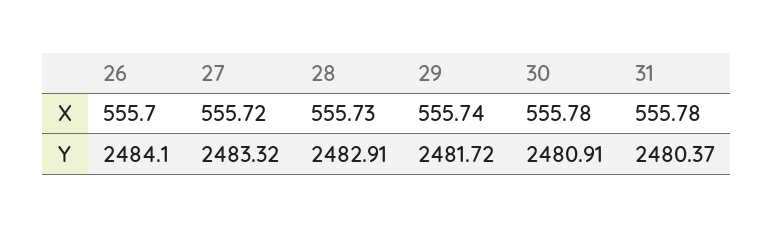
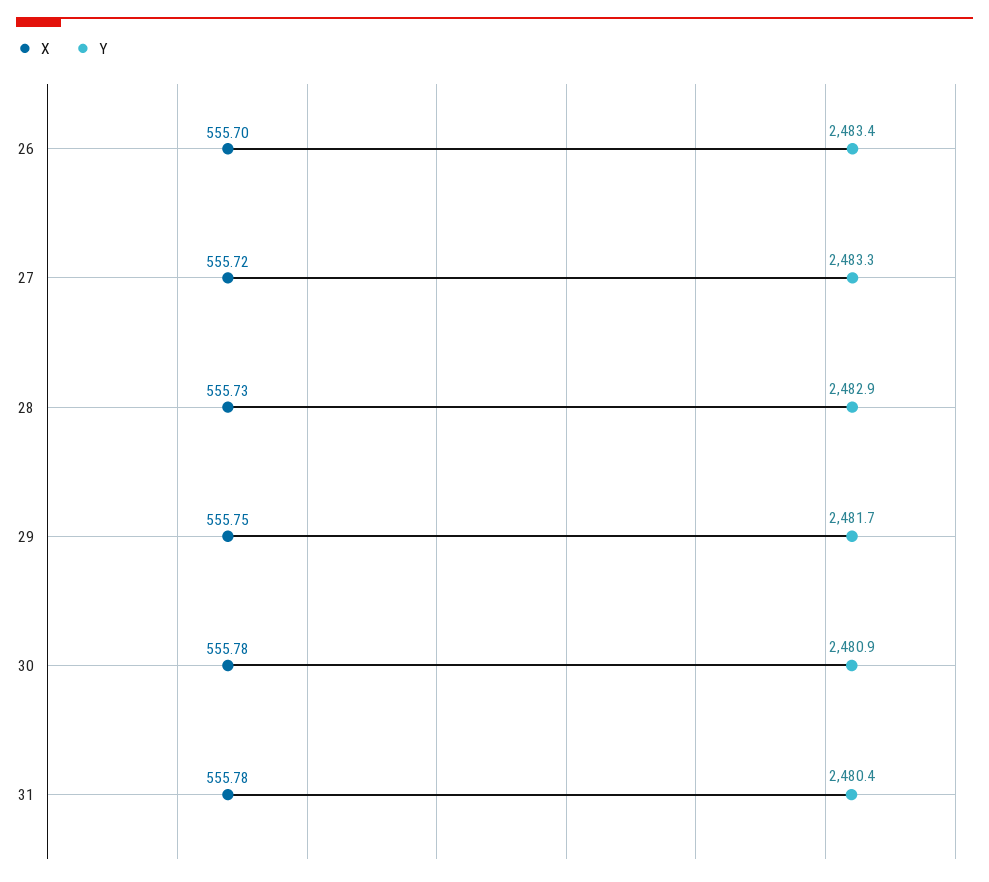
X, 29: 555.74 -> 555.75
Y, 26: 2484.1 -> 2483.4

